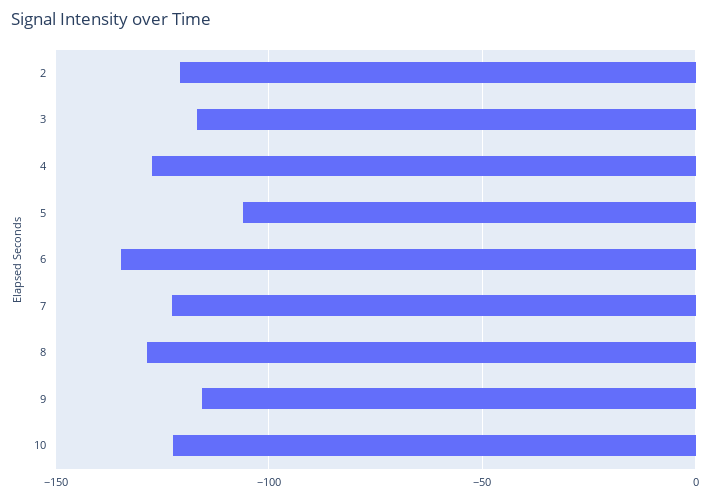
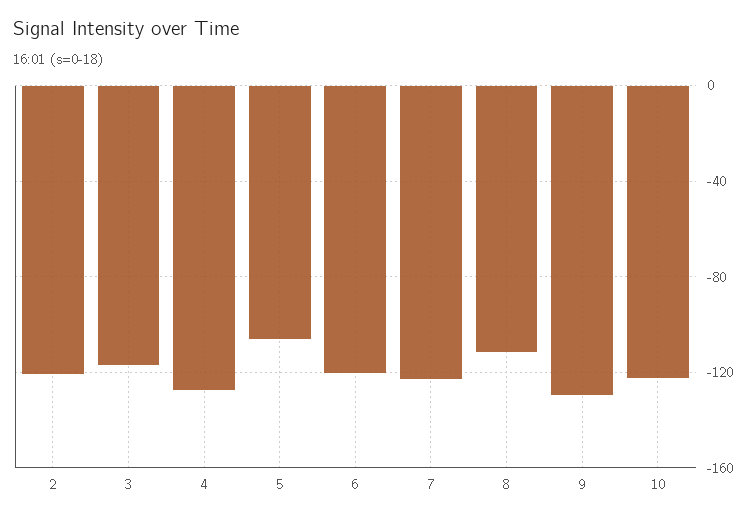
6: -135 -> -120
8: -130 -> -110
9: -115 -> -130

